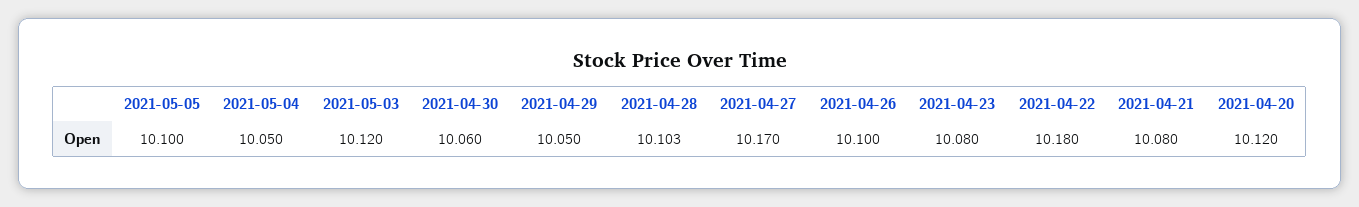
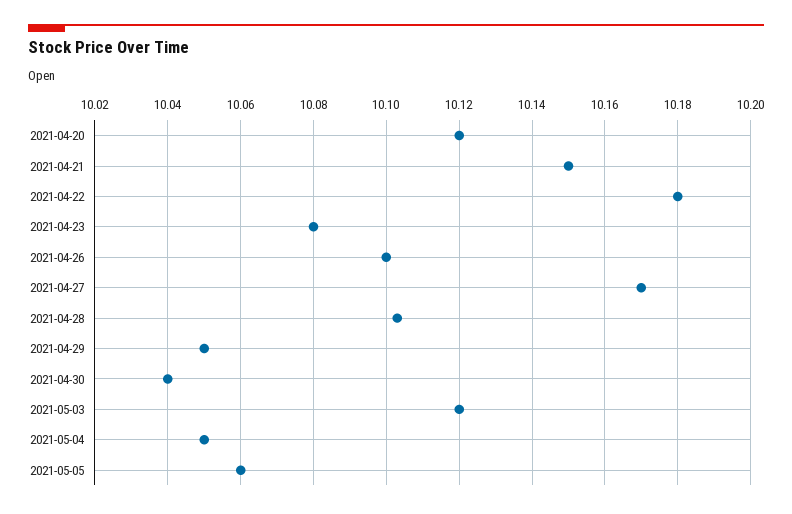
2021-05-05: 10.1 -> 10.06
2021-04-30: 10.06 -> 10.04
2021-04-21: 10.08 -> 10.15

